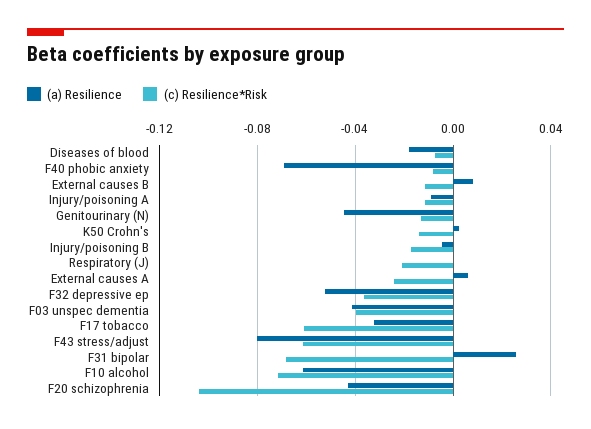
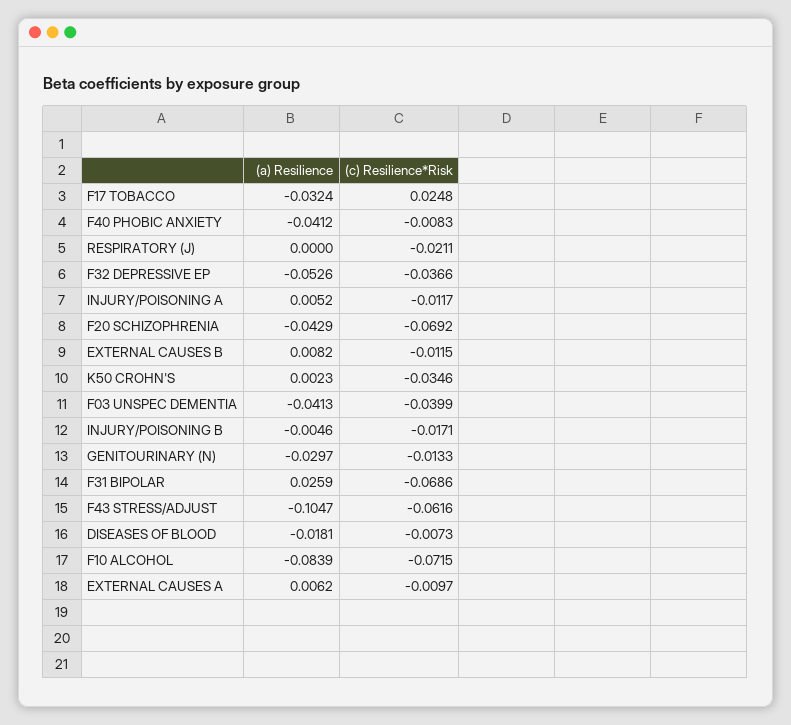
(a) Resilience, F40 phobic anxiety: -0.07 -> -0.0412
(a) Resilience, Injury/poisoning A: -0.01 -> 0.0052
(a) Resilience, Genitourinary (N): -0.045 -> -0.0297
(c) Resilience*Risk, K50 Crohn's: -0.015 -> -0.0346
(c) Resilience*Risk, External causes A: -0.025 -> -0.0097
(c) Resilience*Risk, F17 tobacco: -0.06 -> 0.0248
(a) Resilience, F43 stress/adjust: -0.08 -> -0.1047
(a) Resilience, F10 alcohol: -0.06 -> -0.0839
(c) Resilience*Risk, F20 schizophrenia: -0.105 -> -0.0692

